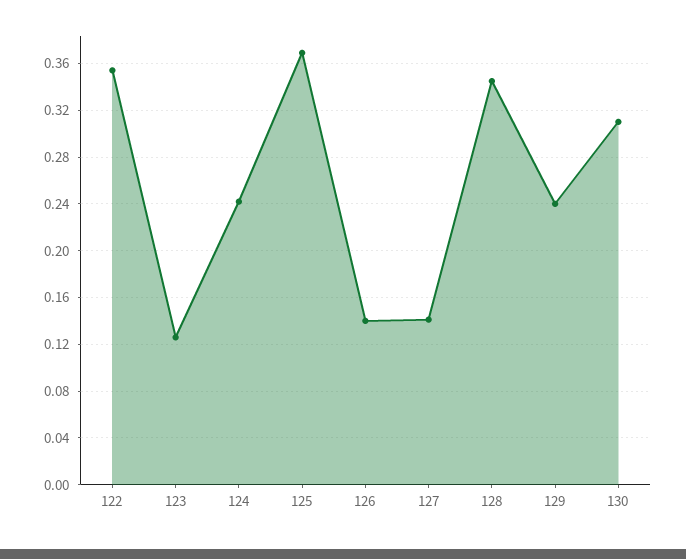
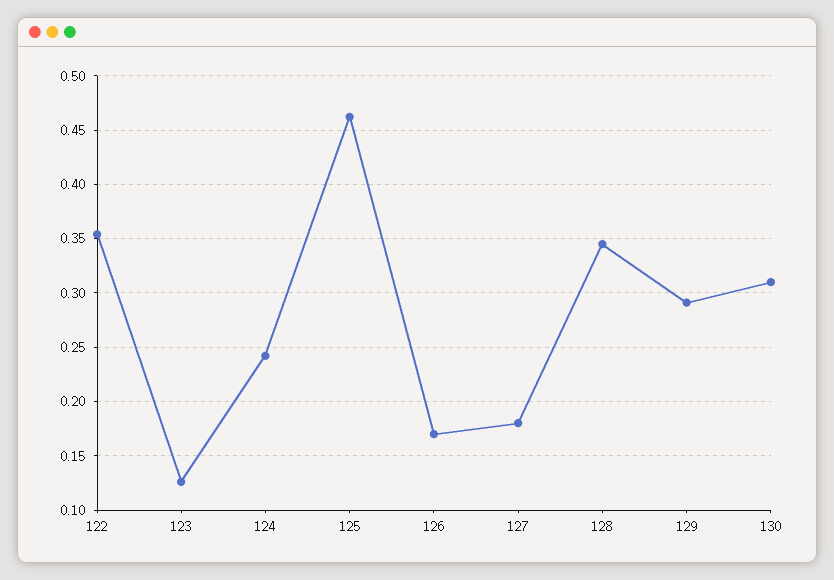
125: 0.37 -> 0.46
126: 0.14 -> 0.17
127: 0.14 -> 0.18
129: 0.24 -> 0.29

